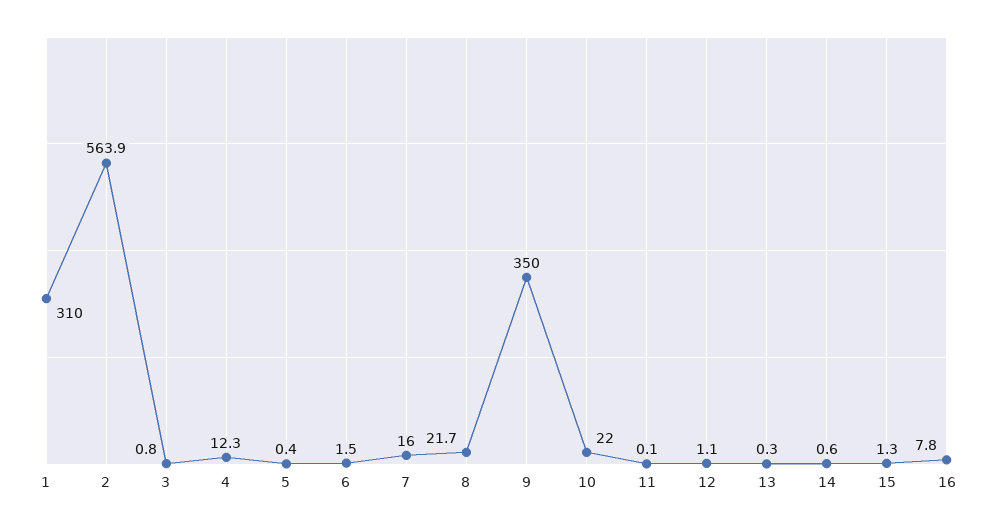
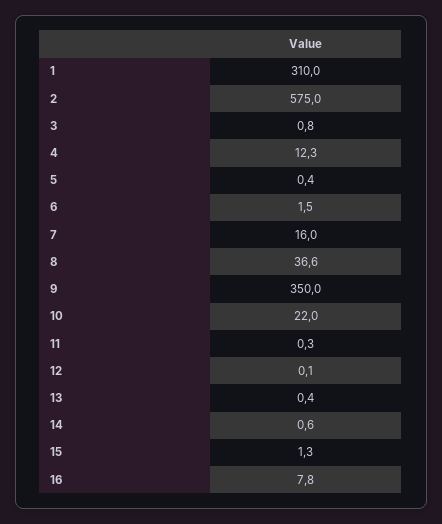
2: 563.9 -> 575
8: 21.7 -> 36.6
11: 0.1 -> 0.3
12: 1.1 -> 0.1
13: 0.3 -> 0.4

